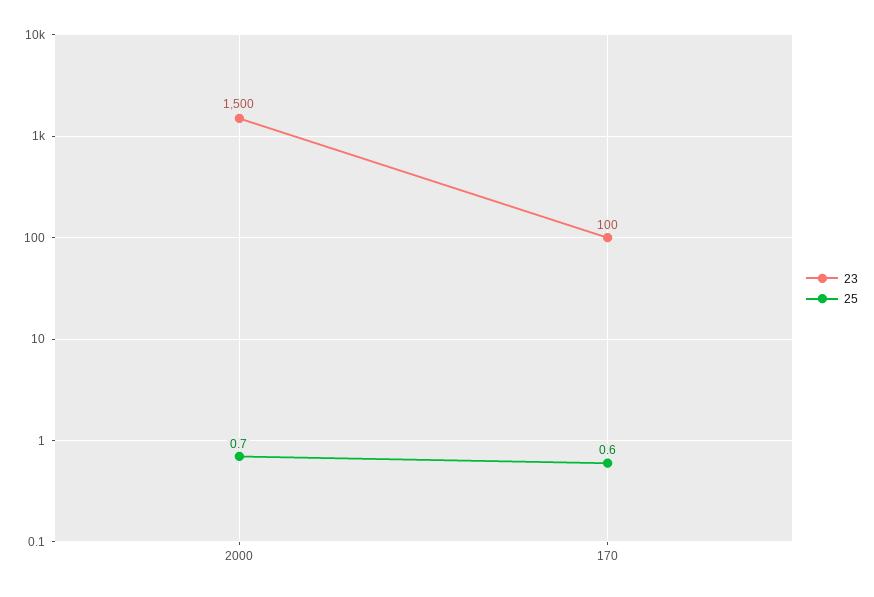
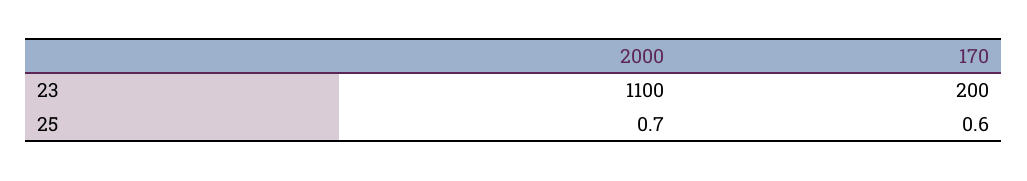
23, 2000: 1500 -> 1100
23, 170: 100 -> 200

